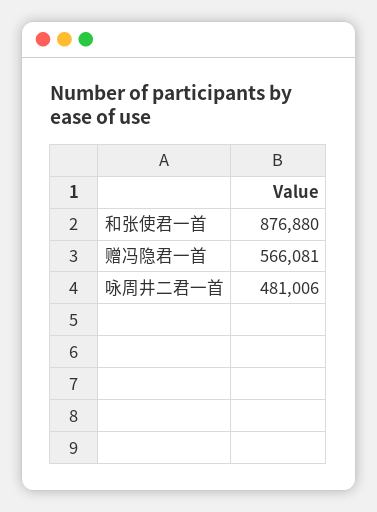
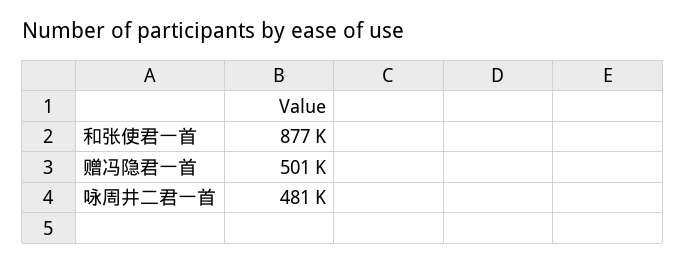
赠冯隐君一首: 566081 -> 501000

